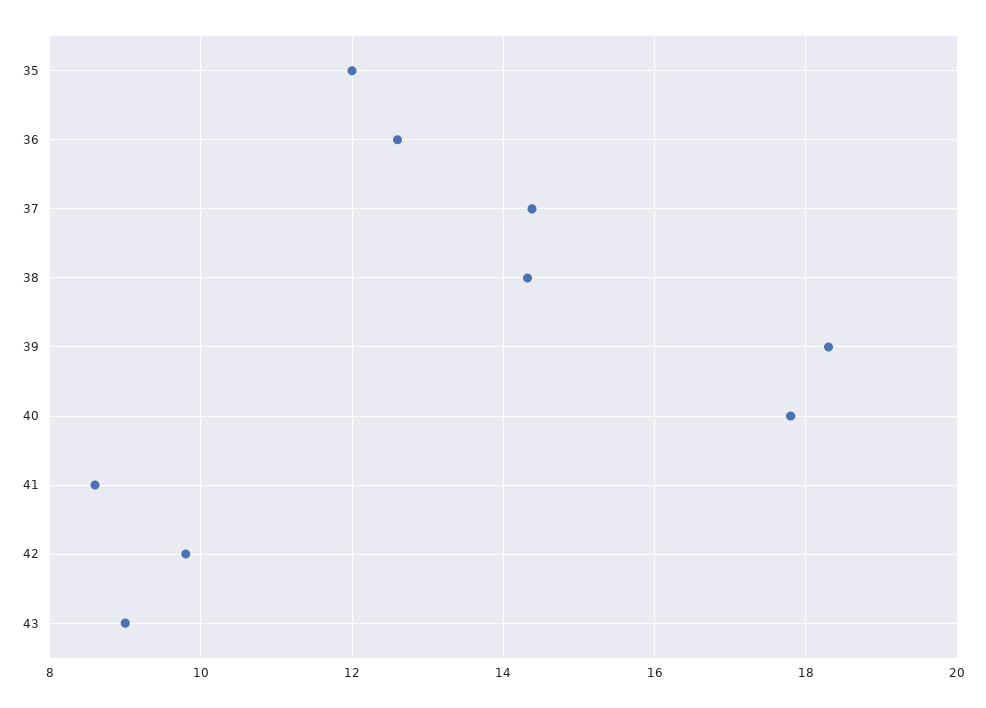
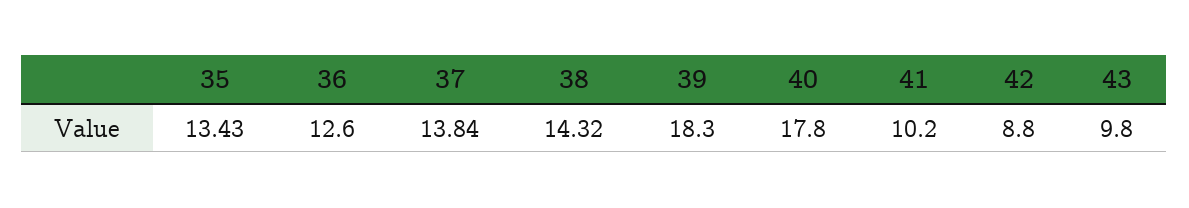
35: 12 -> 13.43
37: 14.4 -> 13.84
41: 8.6 -> 10.2
42: 9.8 -> 8.8
43: 9 -> 9.8

